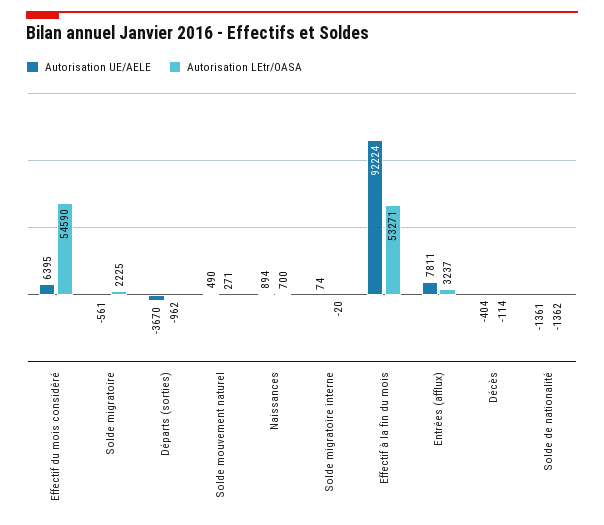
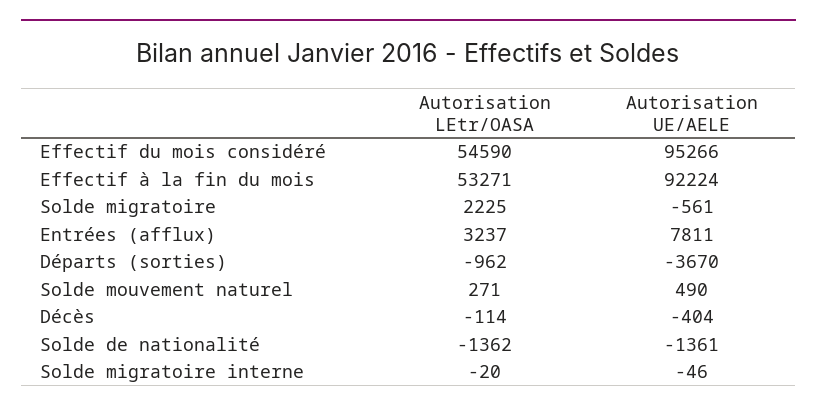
Autorisation UE/AELE, Effectif du mois considéré: 6395 -> 95266
Autorisation UE/AELE, Naissances: 894 -> none
Autorisation LEtr/OASA, Naissances: 700 -> none
Autorisation UE/AELE, Solde migratoire interne: 74 -> -46

